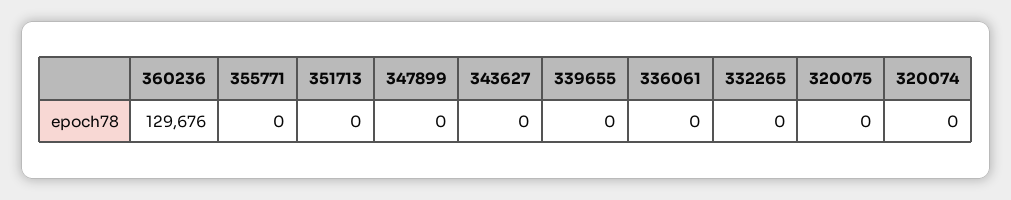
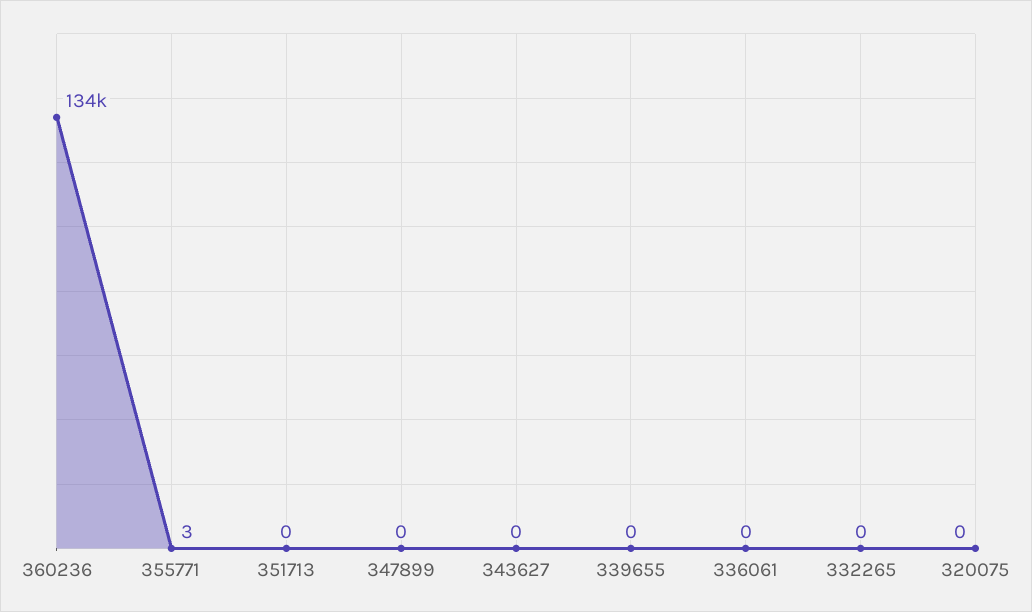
360236: 129676 -> 134000
355771: 0 -> 3
320074: 0 -> none

